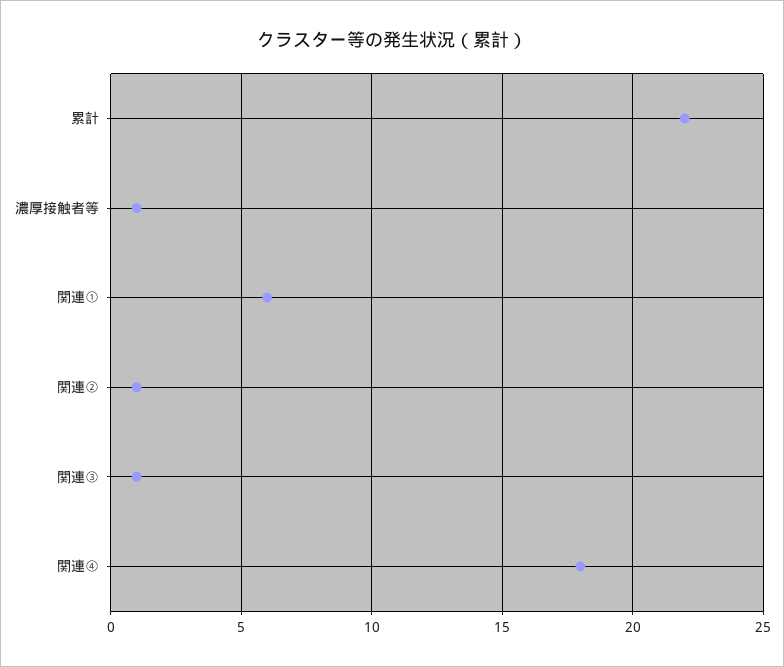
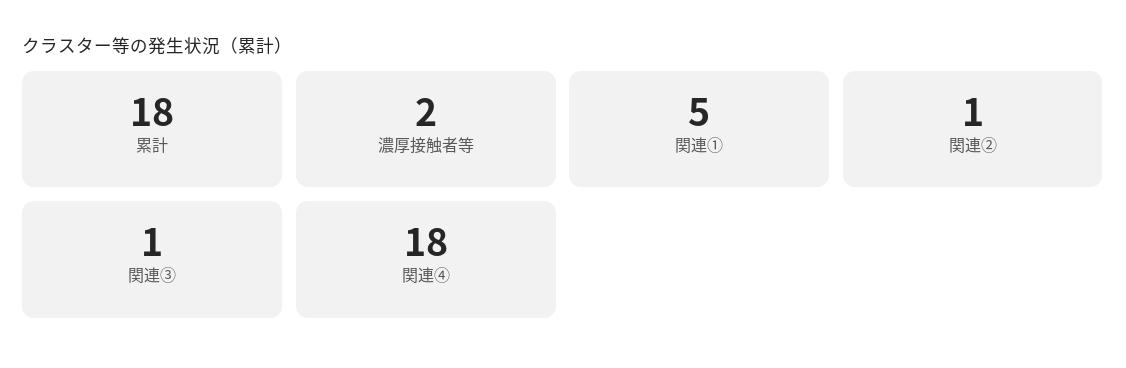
累計: 22 -> 18
濃厚接触者等: 1 -> 2
関連①: 6 -> 5

